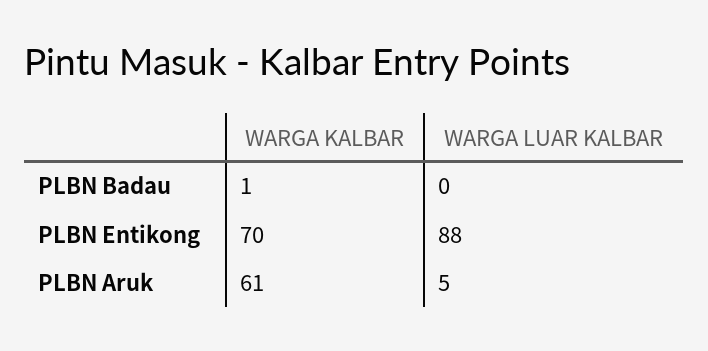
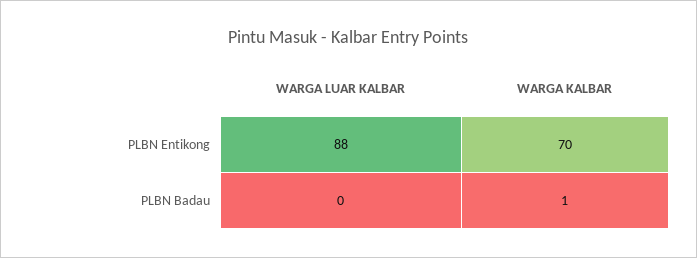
WARGA KALBAR, PLBN Aruk: 61 -> none
WARGA LUAR KALBAR, PLBN Aruk: 5 -> none

